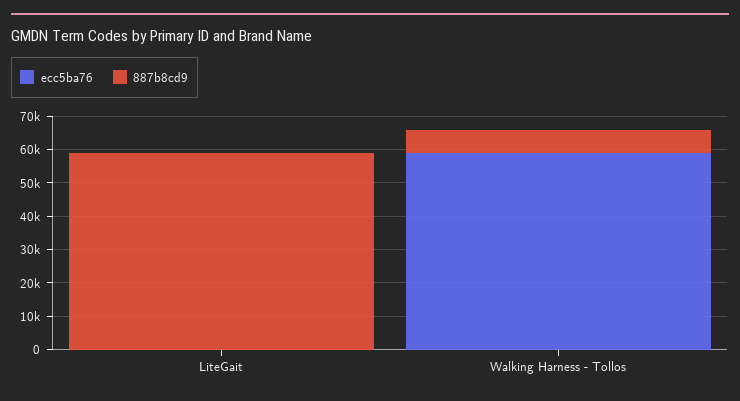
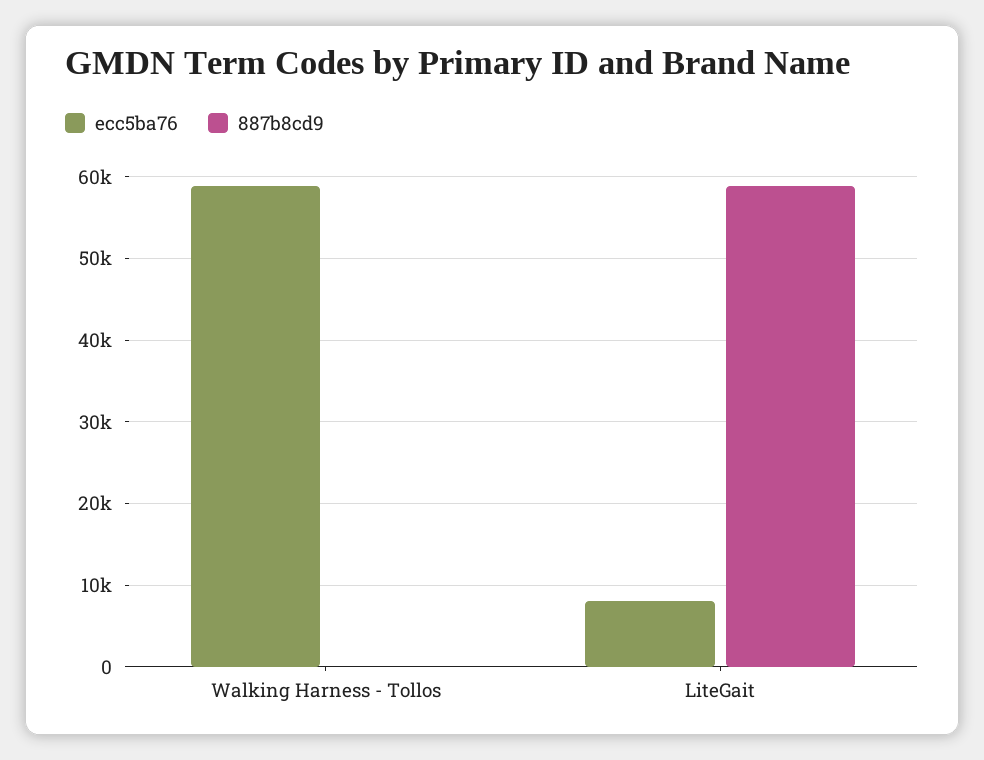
ecc5ba76, LiteGait: 0 -> 8000
887b8cd9, Walking Harness - Tollos: 7500 -> 0

